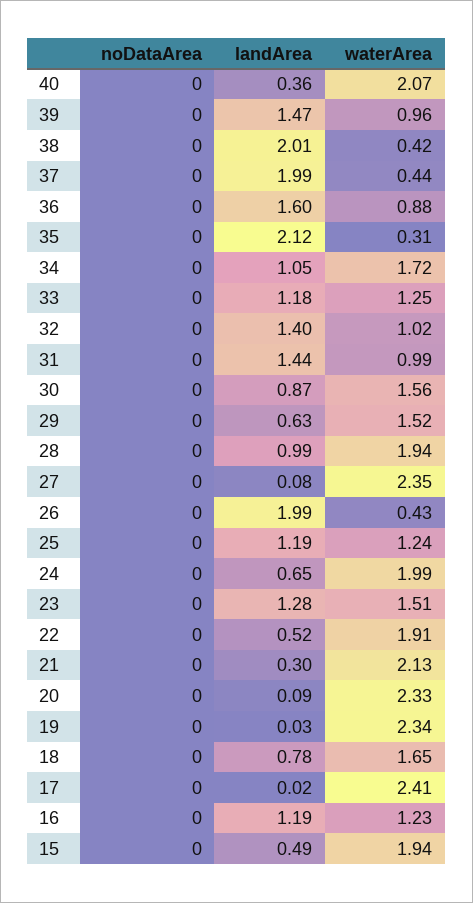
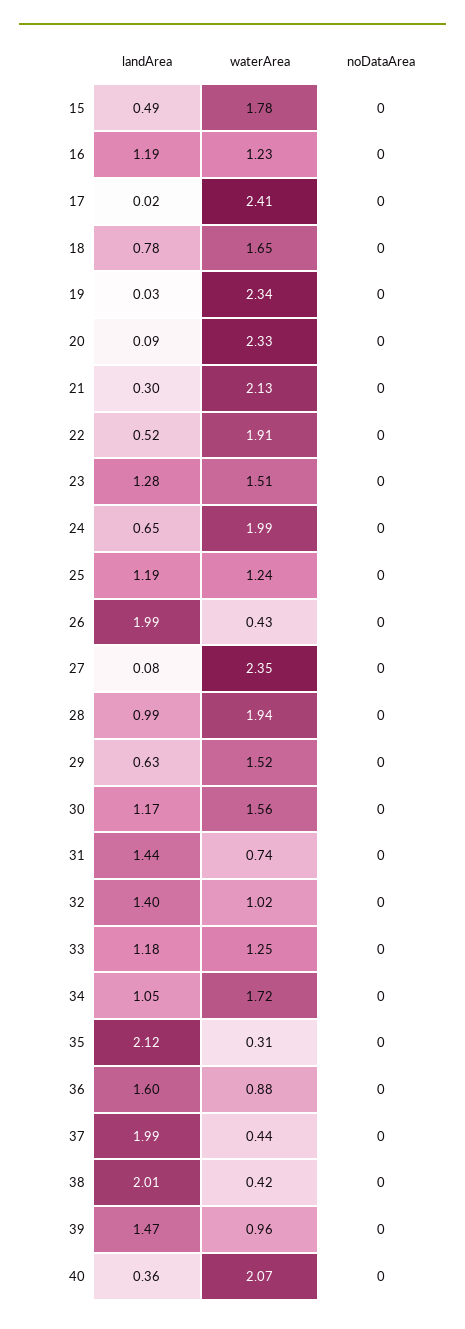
waterArea, 31: 0.99 -> 0.74
landArea, 30: 0.87 -> 1.17
waterArea, 15: 1.94 -> 1.78

